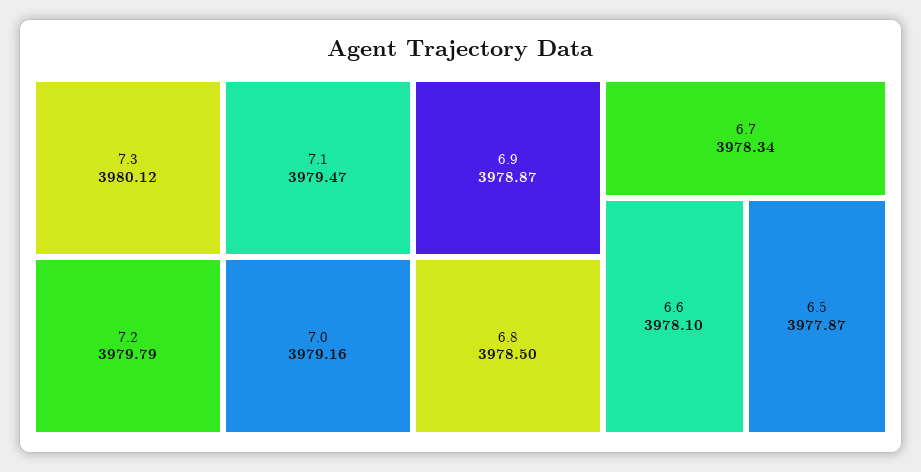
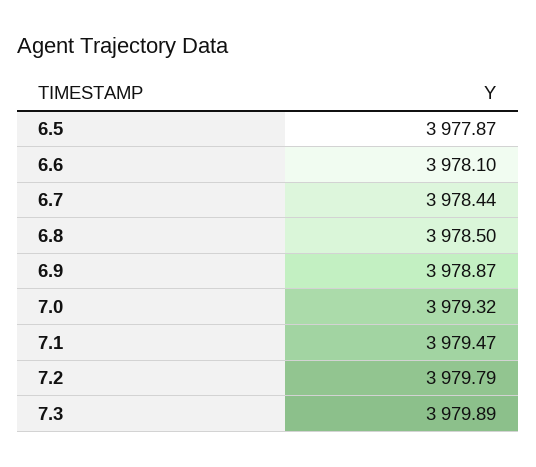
7.3: 3980.12 -> 3979.89
7.0: 3979.16 -> 3979.32
6.7: 3978.34 -> 3978.44

